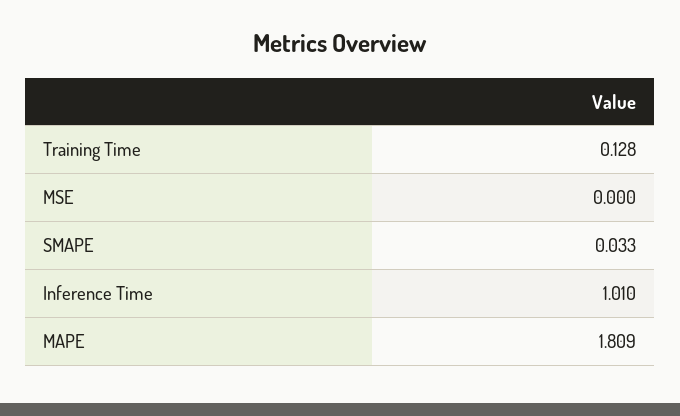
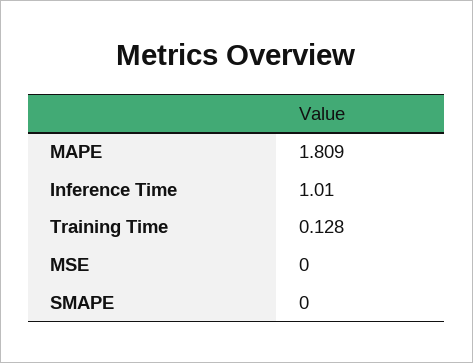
SMAPE: 0.033 -> 0

